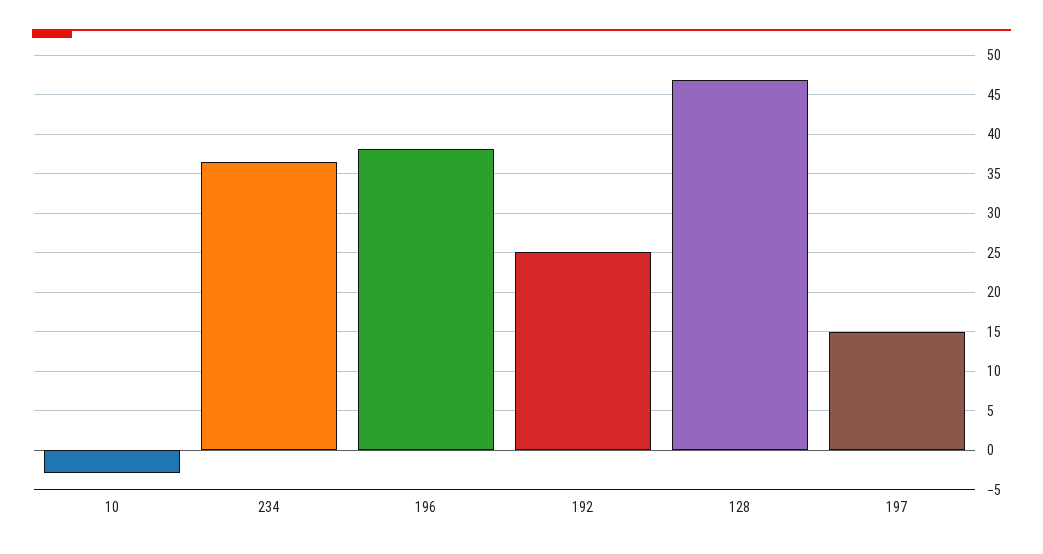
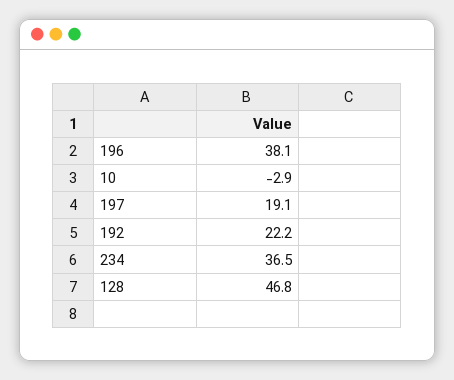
192: 25 -> 22.2
197: 15 -> 19.1

